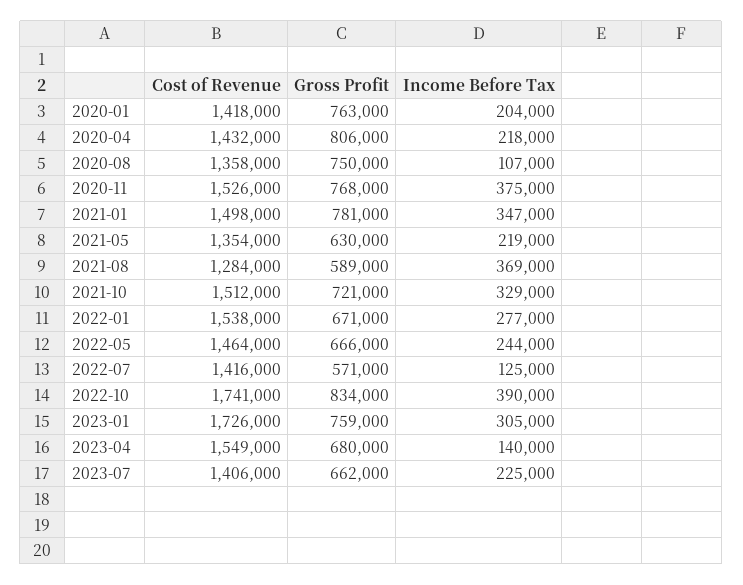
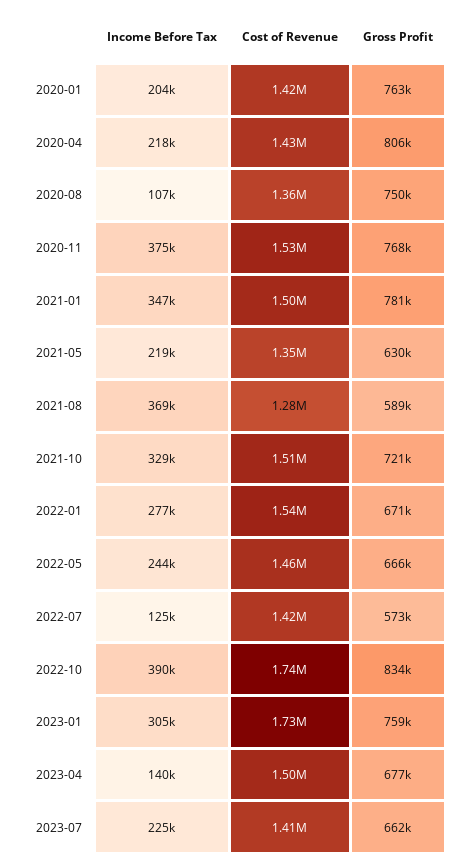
Gross Profit, 2022-07: 571000 -> 573000
Cost of Revenue, 2023-04: 1549000 -> 1500000
Gross Profit, 2023-04: 680000 -> 677000

